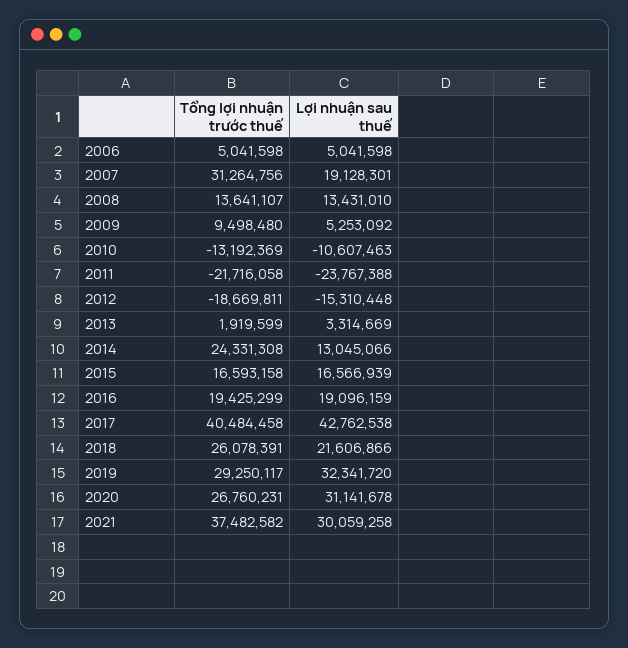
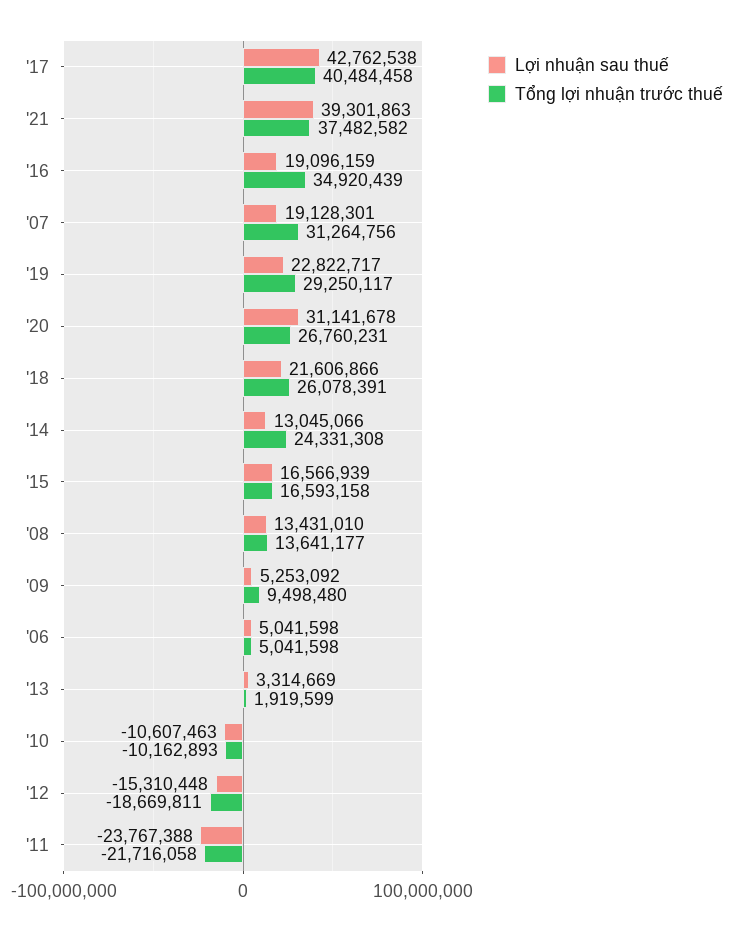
Tổng lợi nhuận trước thuế, 2008: 13641107 -> 13641177
Tổng lợi nhuận trước thuế, 2010: -13192369 -> -10162893
Tổng lợi nhuận trước thuế, 2016: 19425299 -> 34920439
Lợi nhuận sau thuế, 2019: 32341720 -> 22822717
Lợi nhuận sau thuế, 2021: 30059258 -> 39301863

